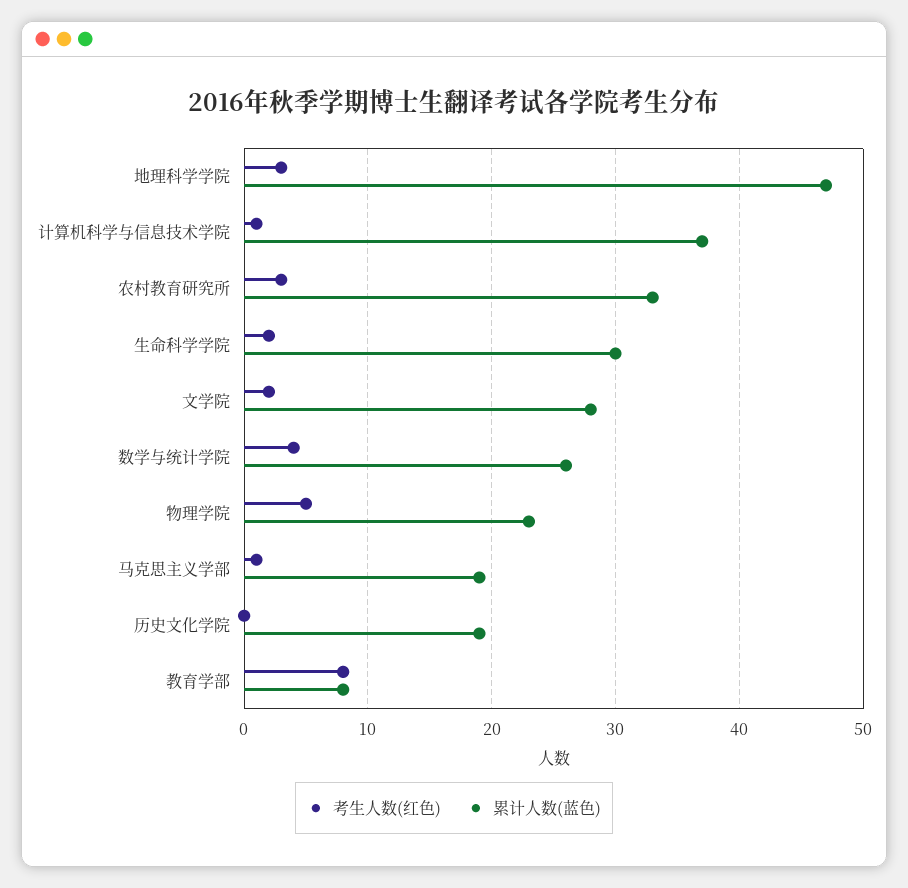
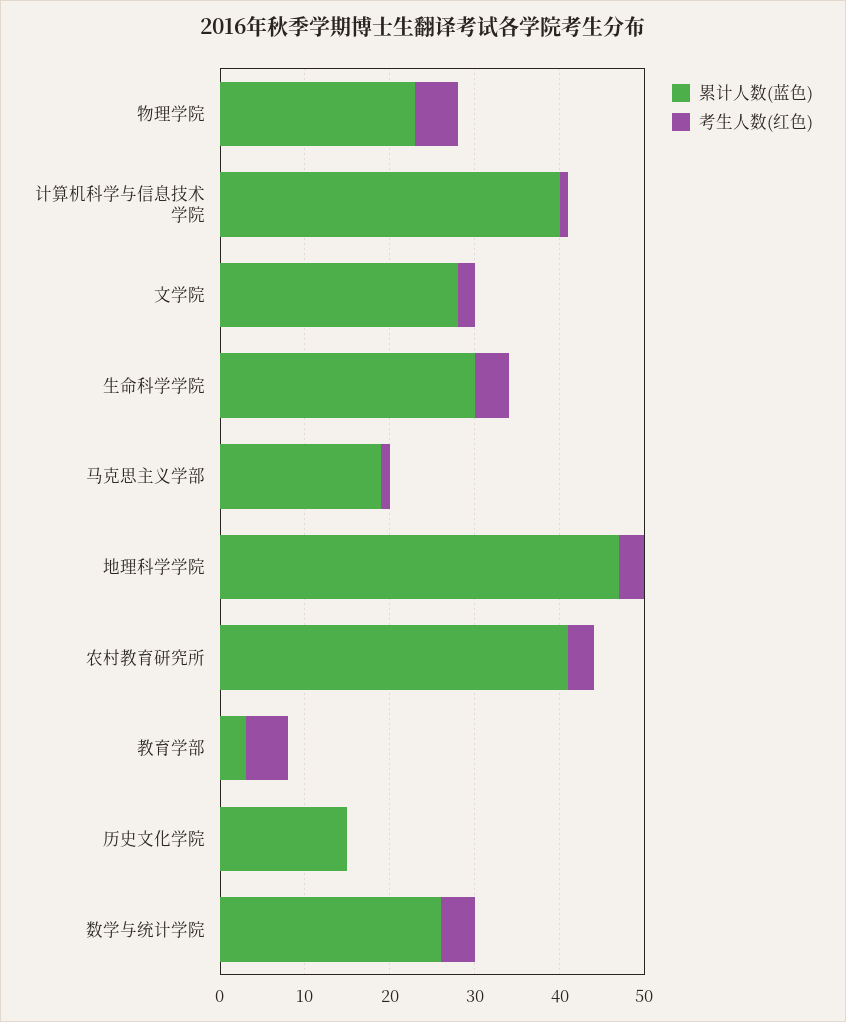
累计人数(蓝色), 计算机科学与信息技术学院: 37 -> 40
累计人数(蓝色), 农村教育研究所: 33 -> 41
考生人数(红色), 生命科学学院: 2 -> 4
累计人数(蓝色), 历史文化学院: 19 -> 15
考生人数(红色), 教育学部: 8 -> 5
累计人数(蓝色), 教育学部: 8 -> 3

